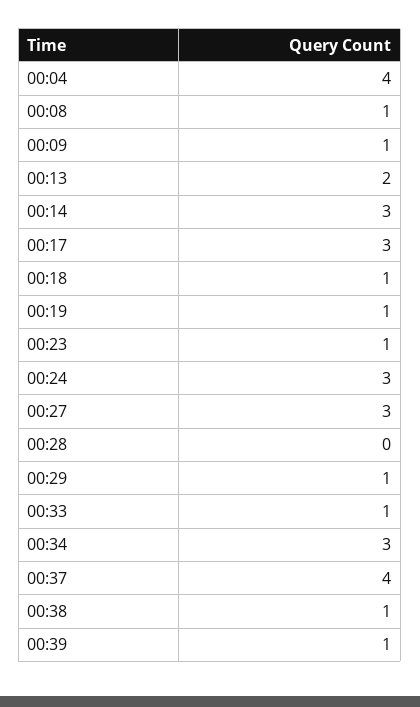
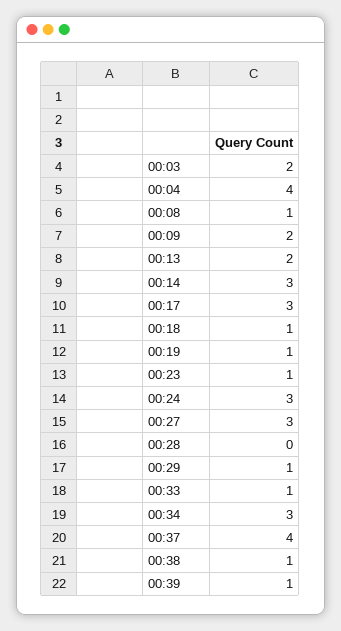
00:09: 1 -> 2
00:03: none -> 2

